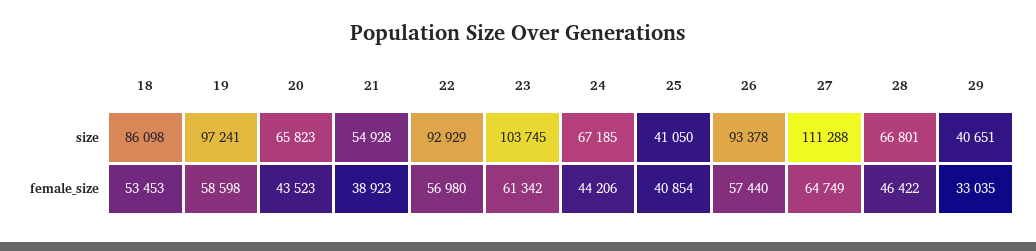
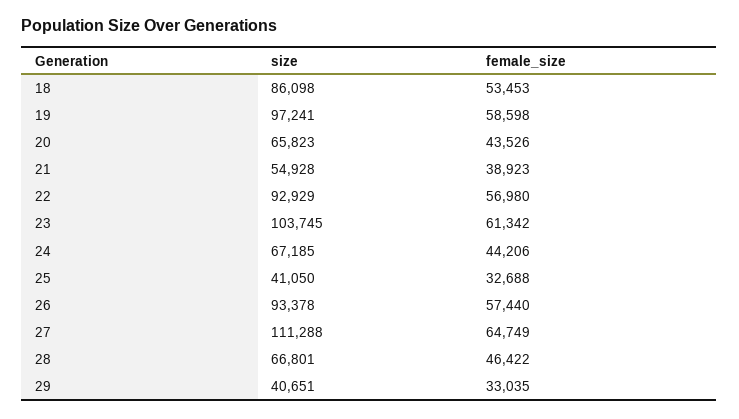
20, female_size: 43523 -> 43526
25, female_size: 40854 -> 32688

